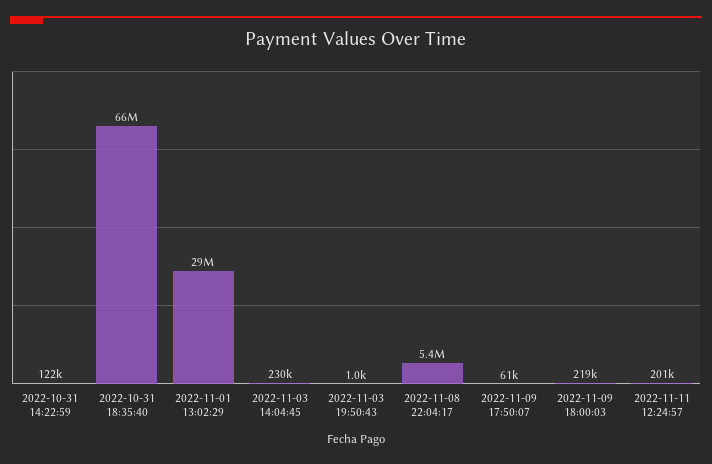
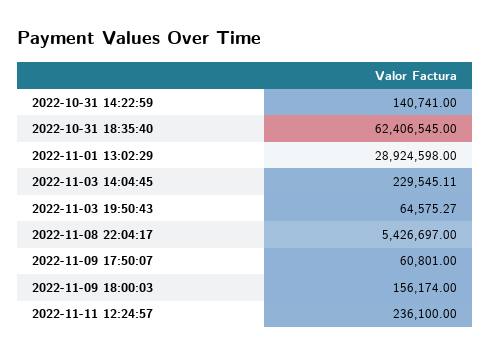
2022-10-31 14:22:59: 122000 -> 140741
2022-10-31 18:35:40: 66000000 -> 62406545
2022-11-03 19:50:43: 1000 -> 64575.27
2022-11-09 18:00:03: 219000 -> 156174
2022-11-11 12:24:57: 201000 -> 236100

